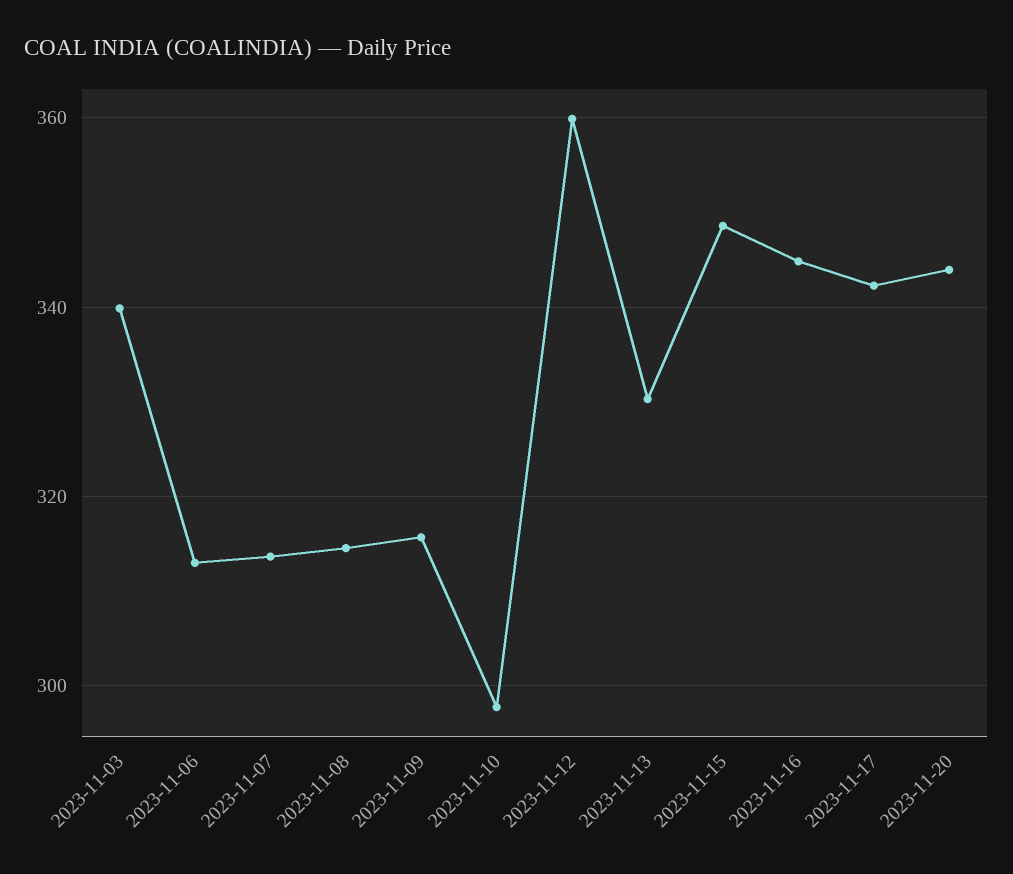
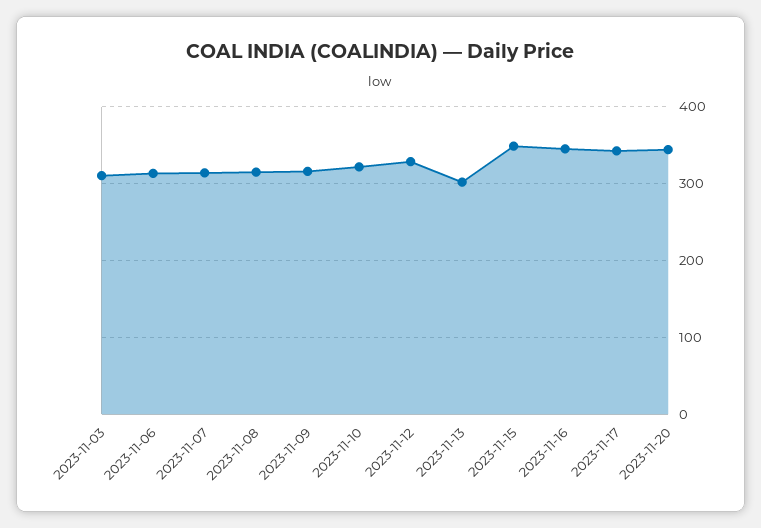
2023-11-03: 340 -> 310
2023-11-10: 298 -> 320
2023-11-12: 360 -> 330
2023-11-13: 330 -> 300

